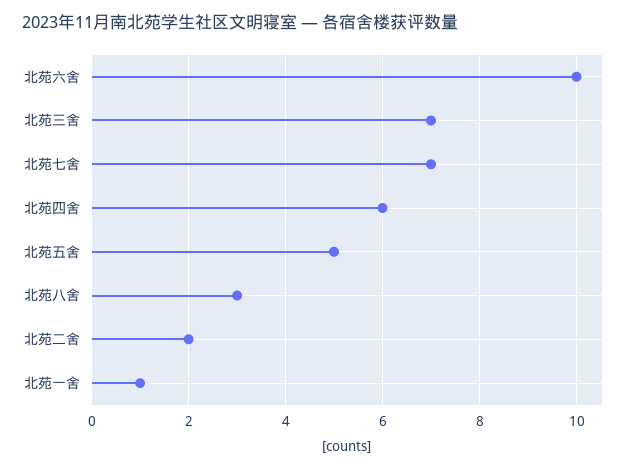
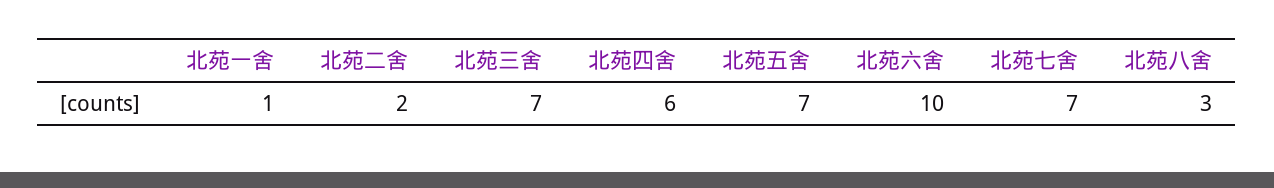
北苑五舍: 5 -> 7

